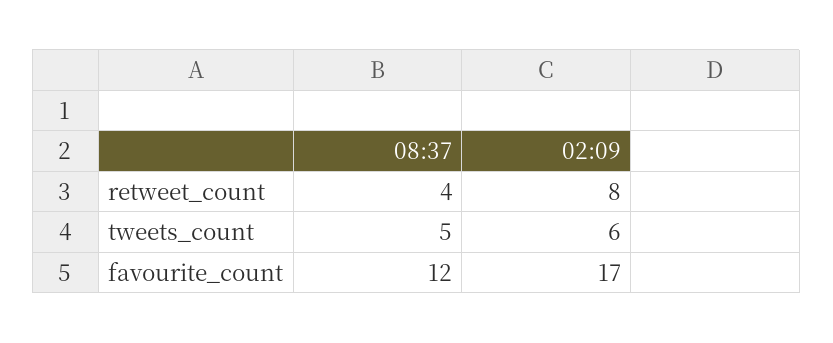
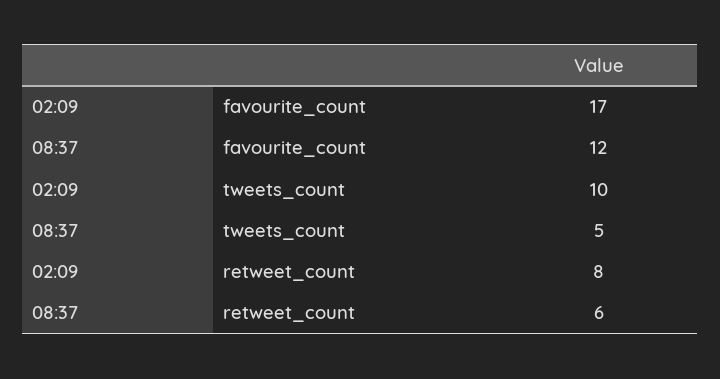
08:37, retweet_count: 4 -> 6
02:09, tweets_count: 6 -> 10

